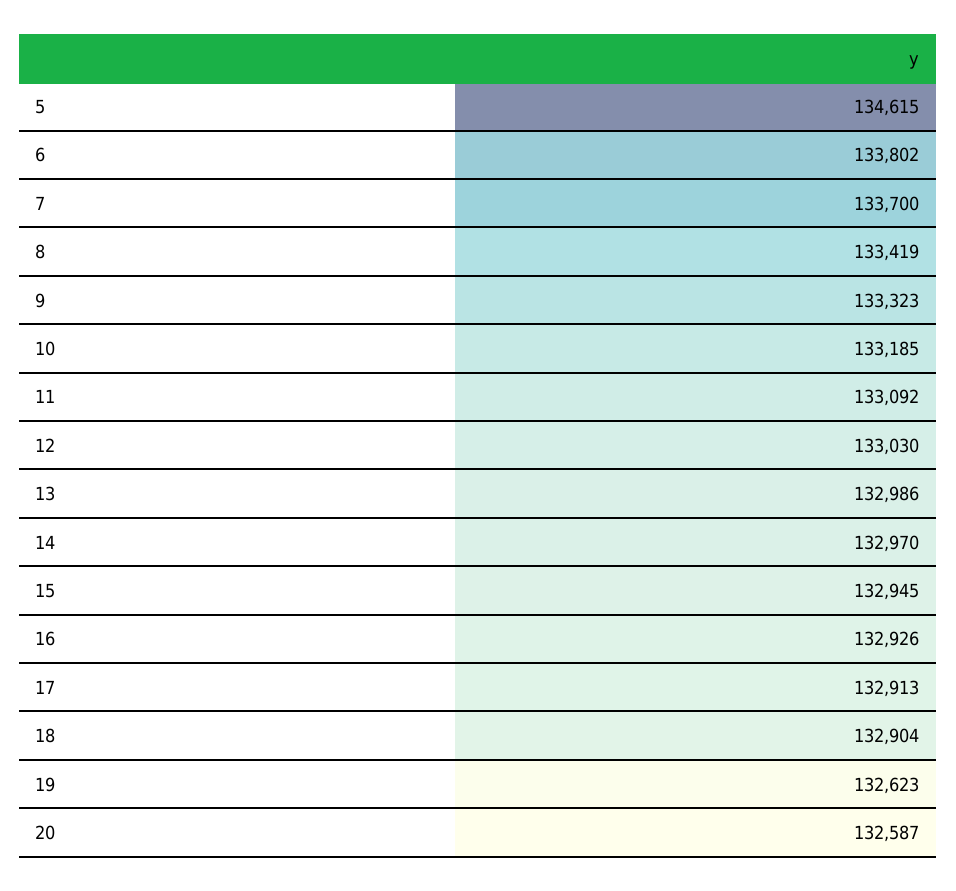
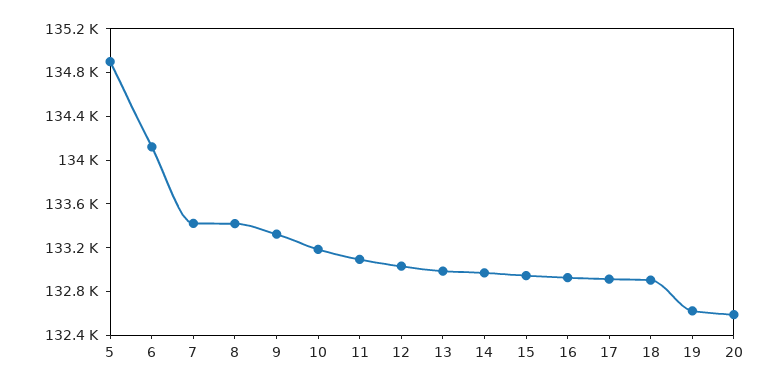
5: 134615 -> 134900
6: 133802 -> 134100
7: 133700 -> 133400

